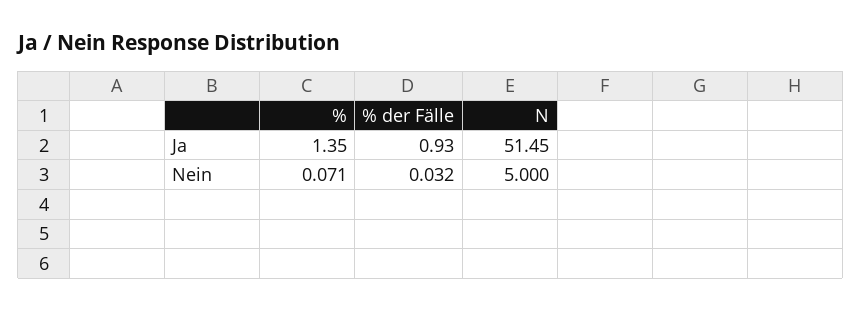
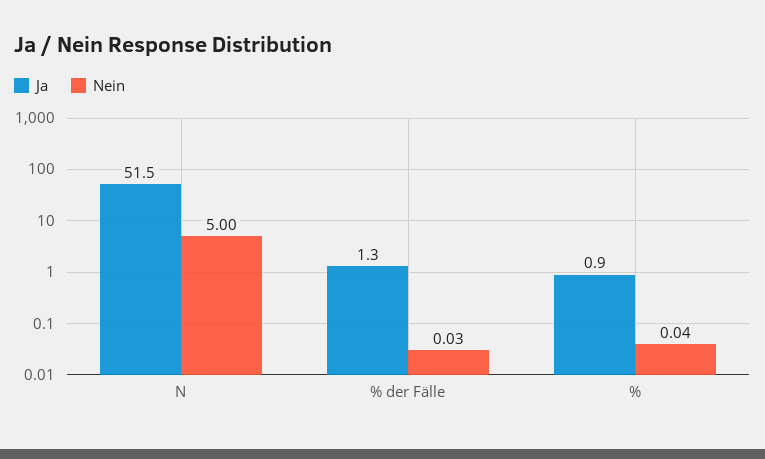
Ja, %: 1.35 -> 0.9
Ja, % der Fälle: 0.93 -> 1.3
Nein, %: 0.071 -> 0.04

